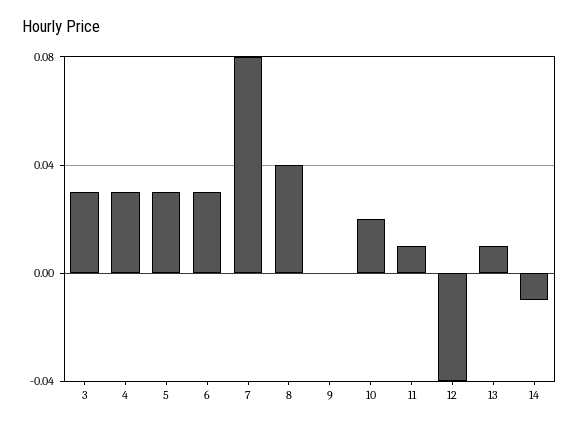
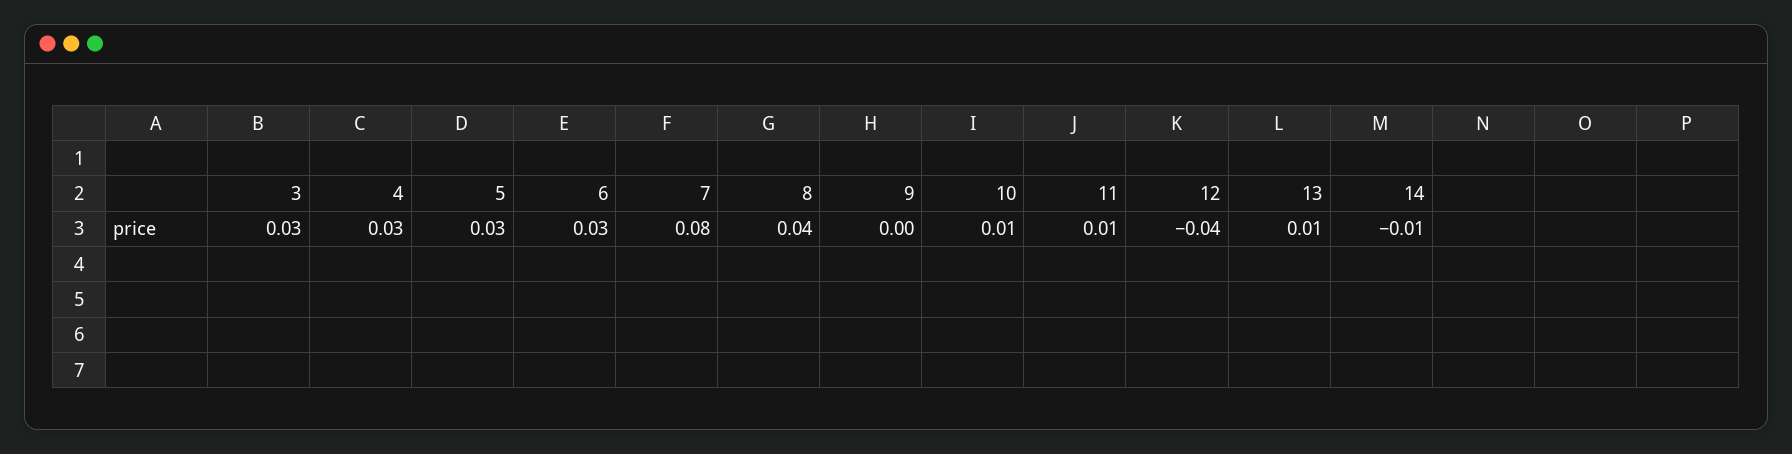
10: 0.02 -> 0.01

